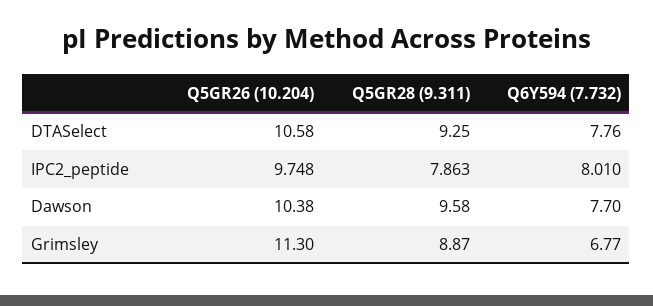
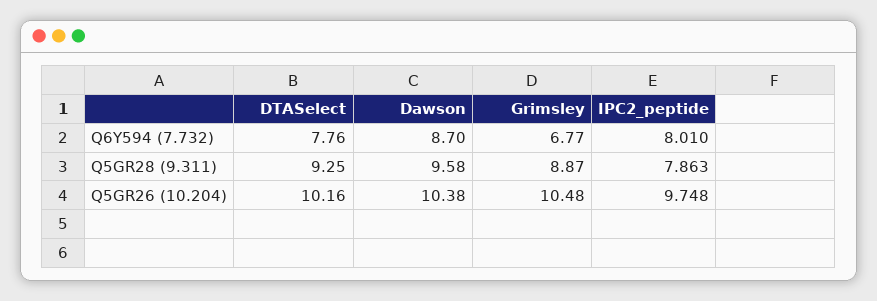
Q5GR26 (10.204), DTASelect: 10.58 -> 10.16
Q6Y594 (7.732), Dawson: 7.7 -> 8.7
Q5GR26 (10.204), Grimsley: 11.3 -> 10.48

